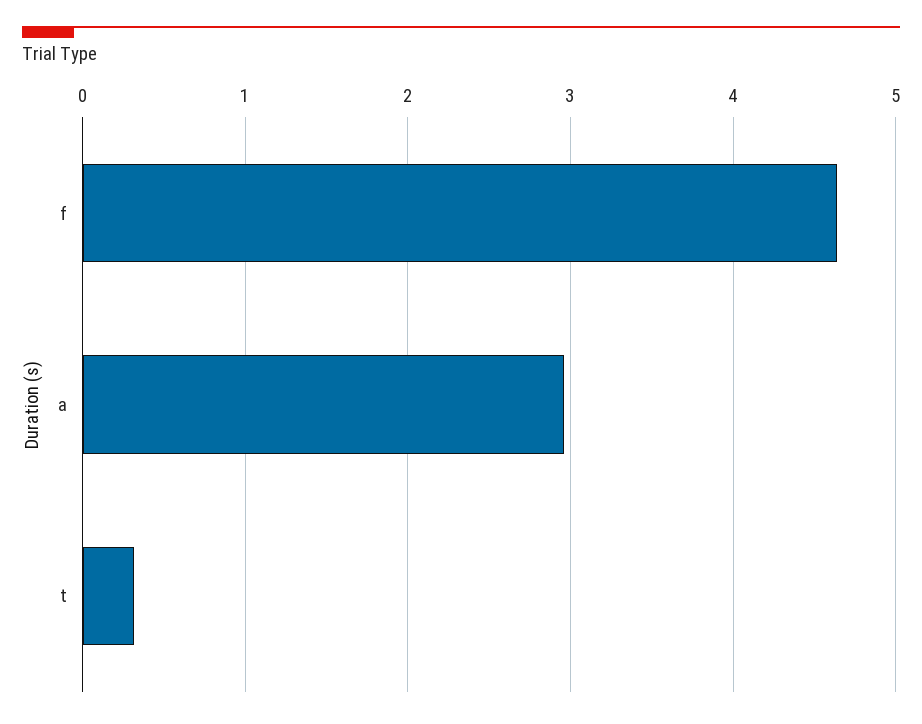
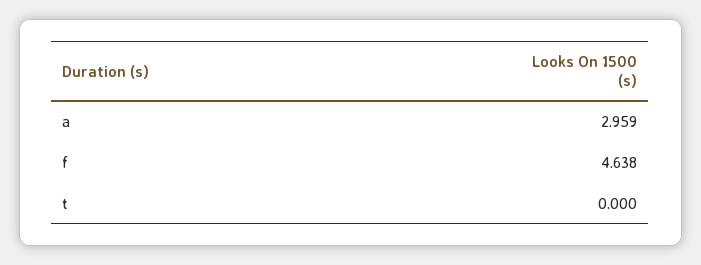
t: 0.3 -> 0

